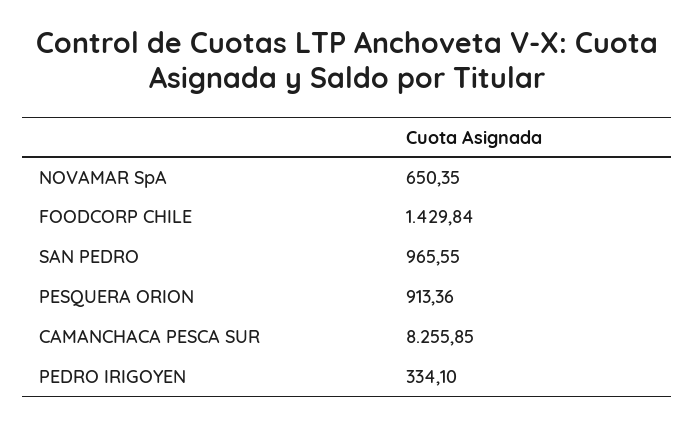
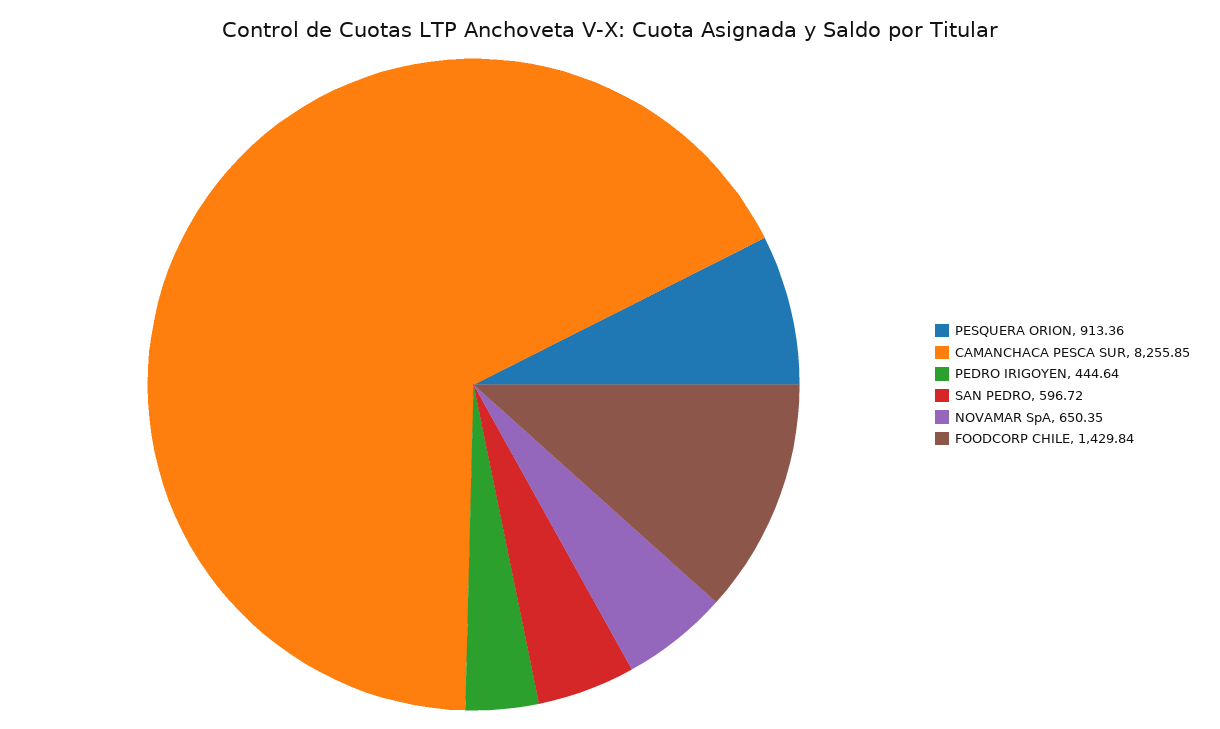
SAN PEDRO: 965.55 -> 596.72
PEDRO IRIGOYEN: 334.1 -> 444.64

